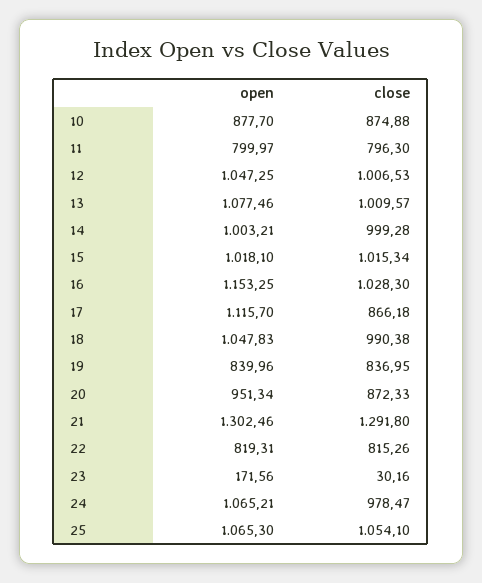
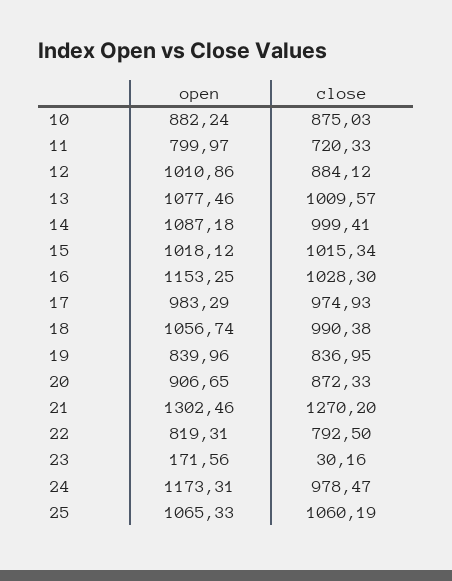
open, 10: 877.7 -> 882.24
close, 10: 874.88 -> 875.03
close, 11: 796.3 -> 720.33
open, 12: 1047.25 -> 1010.86
close, 12: 1006.53 -> 884.12
open, 14: 1003.21 -> 1087.18
close, 14: 999.28 -> 999.41
open, 15: 1018.1 -> 1018.12
open, 17: 1115.7 -> 983.29
close, 17: 866.18 -> 974.93
open, 18: 1047.83 -> 1056.74
open, 20: 951.34 -> 906.65
close, 21: 1291.8 -> 1270.2
close, 22: 815.26 -> 792.5
open, 24: 1065.21 -> 1173.31
open, 25: 1065.3 -> 1065.33
close, 25: 1054.1 -> 1060.19

